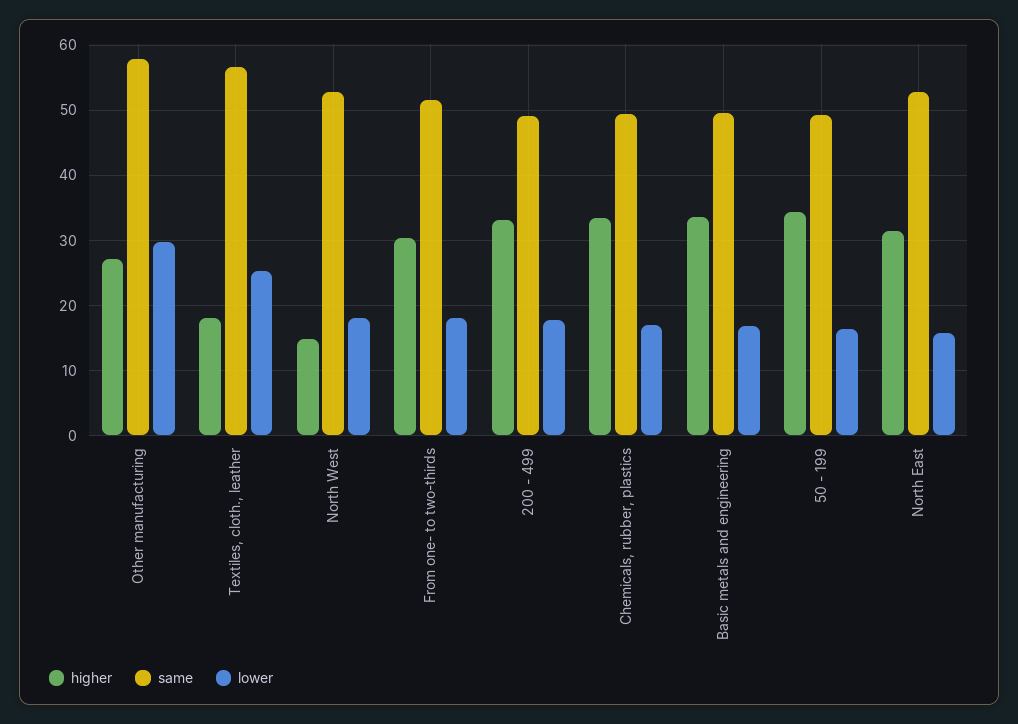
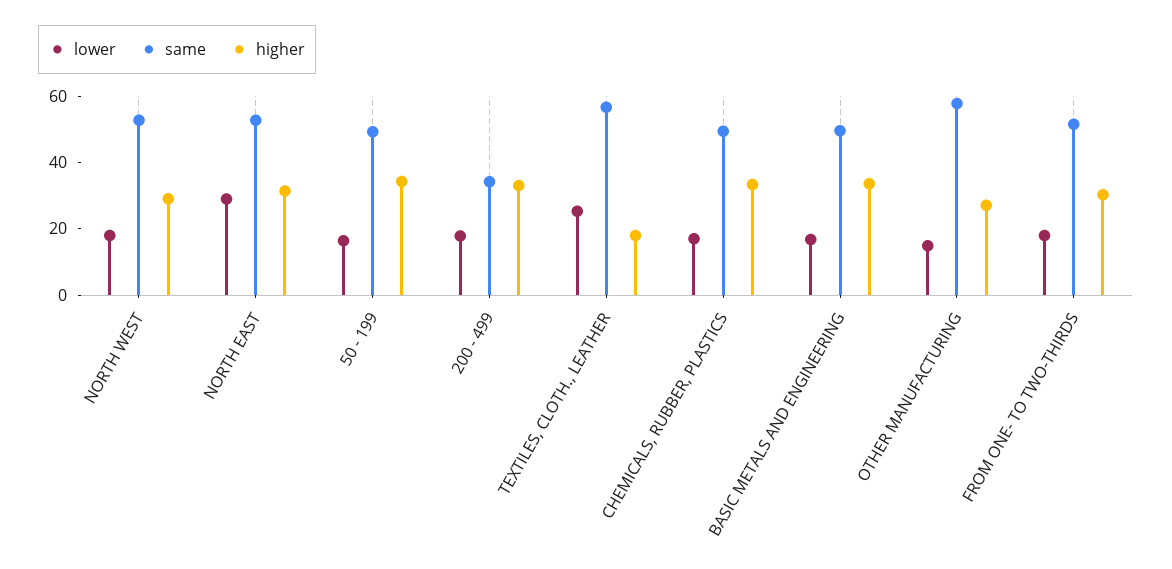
lower, Other manufacturing: 30 -> 15
higher, North West: 15 -> 30
same, 200 - 499: 49 -> 35
lower, North East: 16 -> 30

